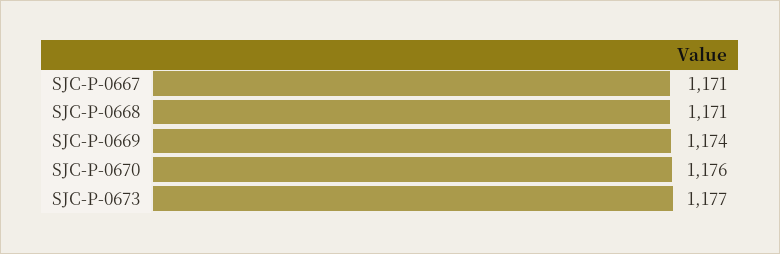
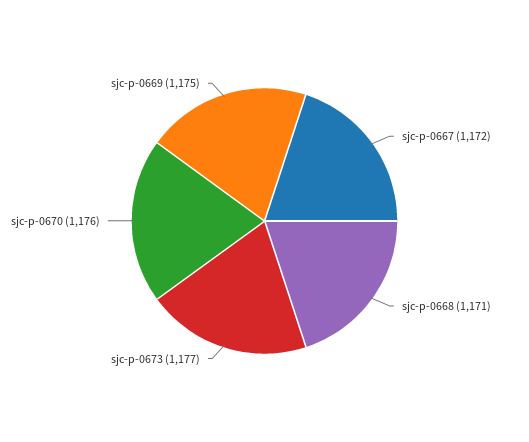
SJC-P-0667: 1171 -> 1172
SJC-P-0669: 1174 -> 1175

